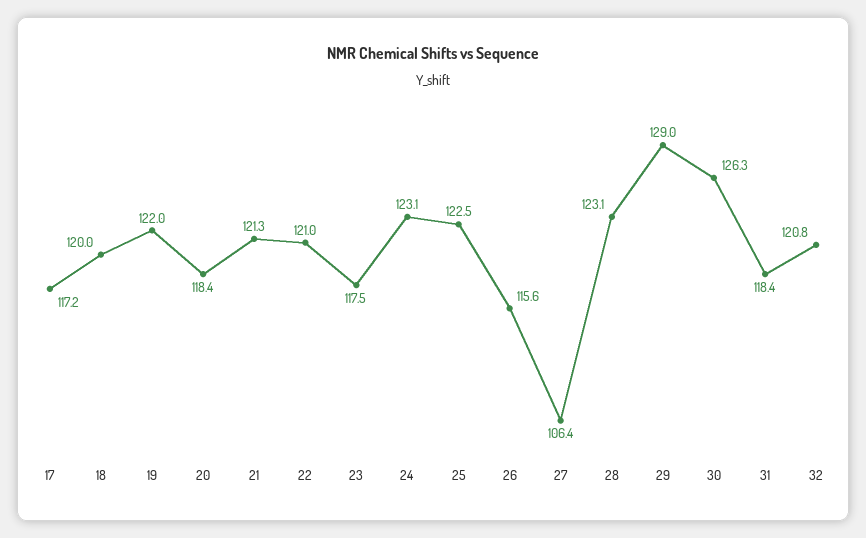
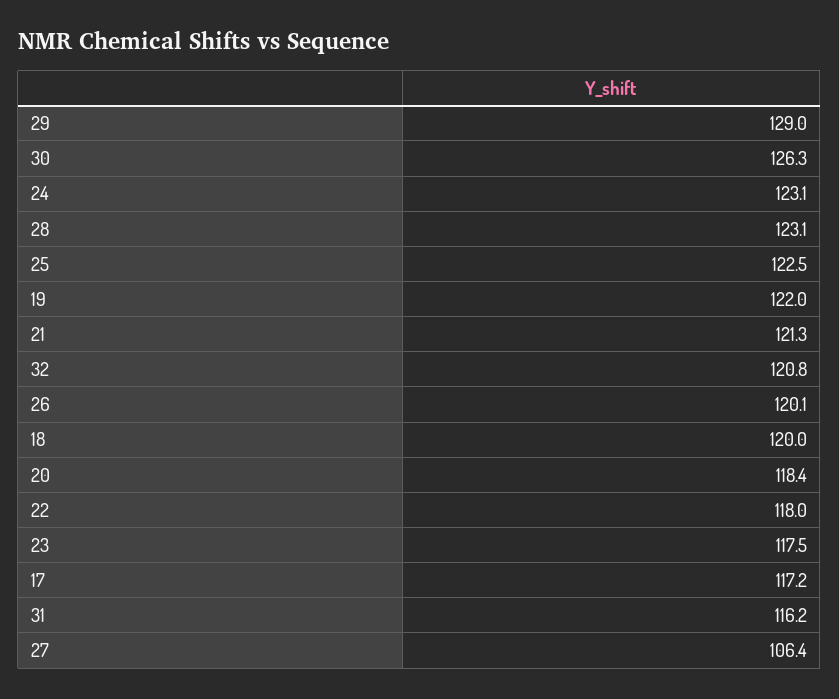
22: 121 -> 118
26: 115.6 -> 120.1
31: 118.4 -> 116.2

